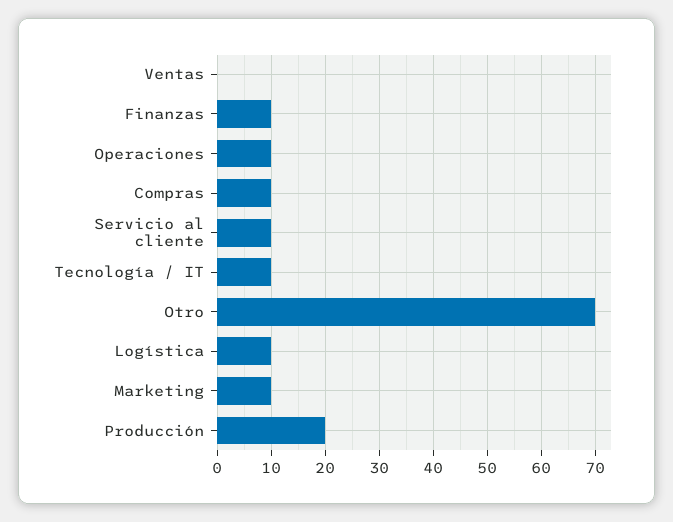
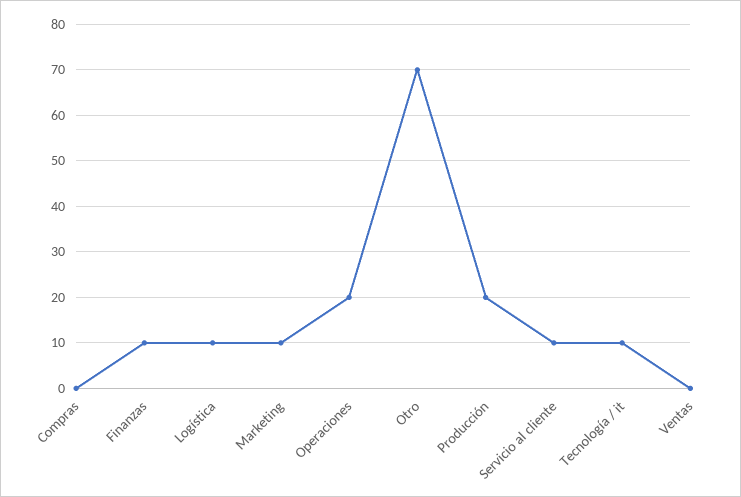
Operaciones: 10 -> 20
Compras: 10 -> 0

